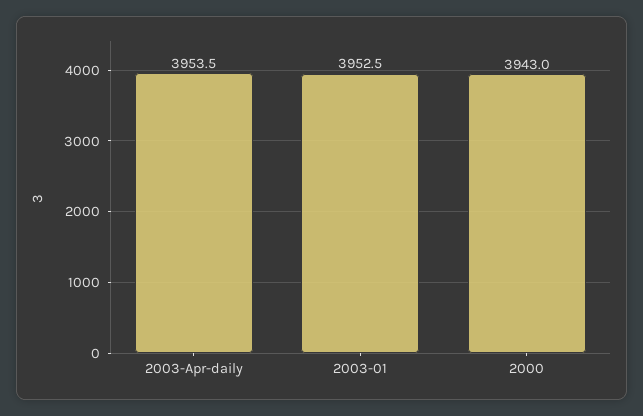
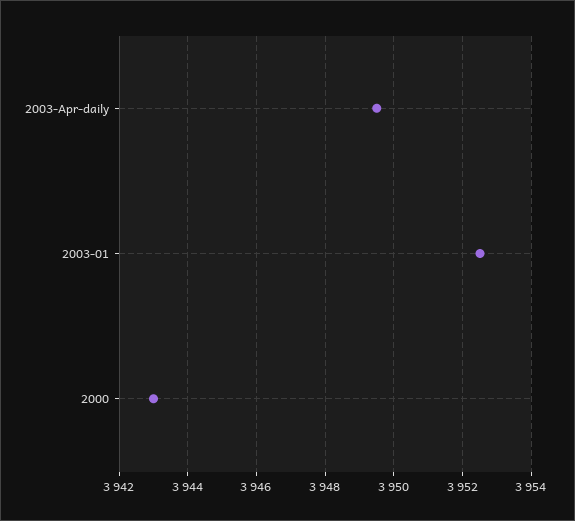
2003-Apr-daily: 3953.5 -> 3949.5

